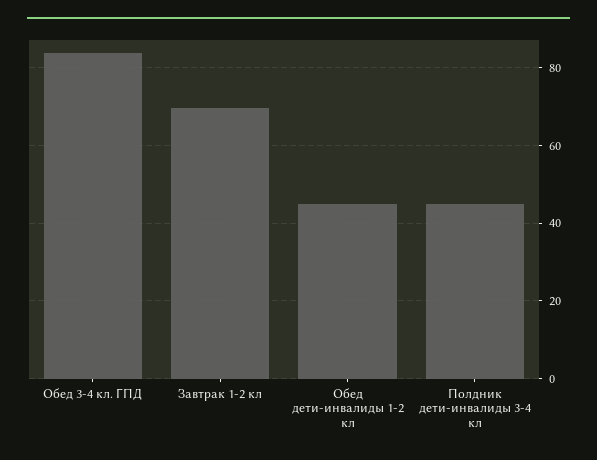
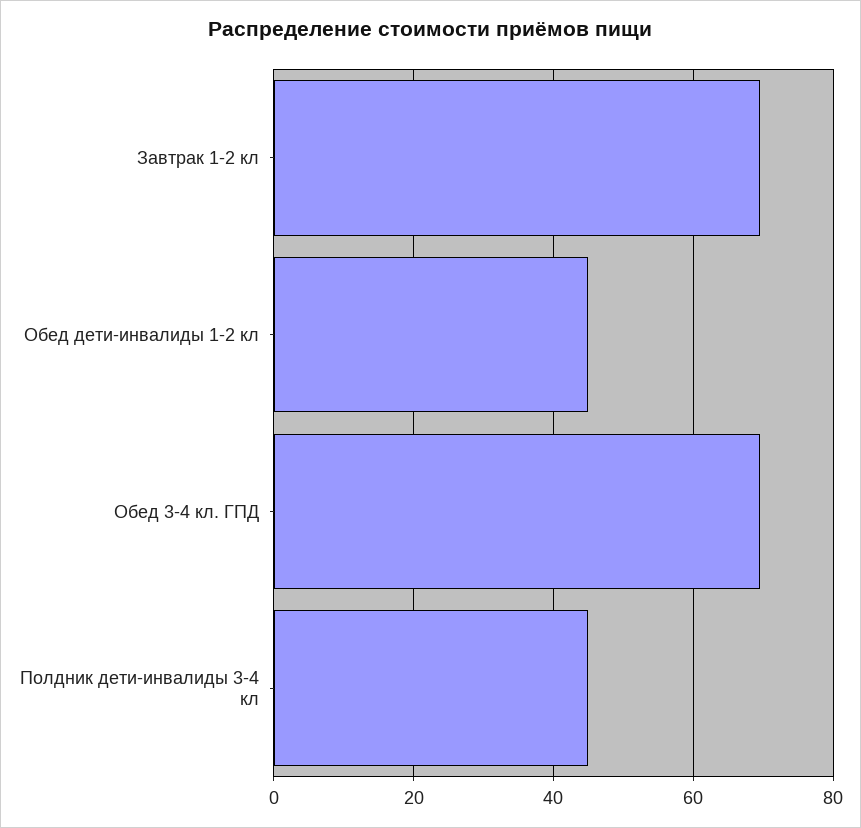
Обед 3-4 кл. ГПД: 84 -> 70

